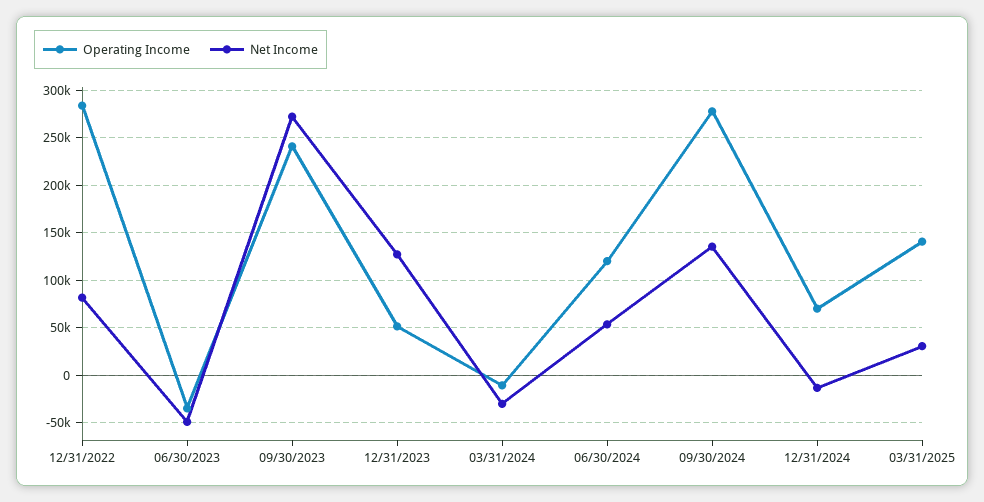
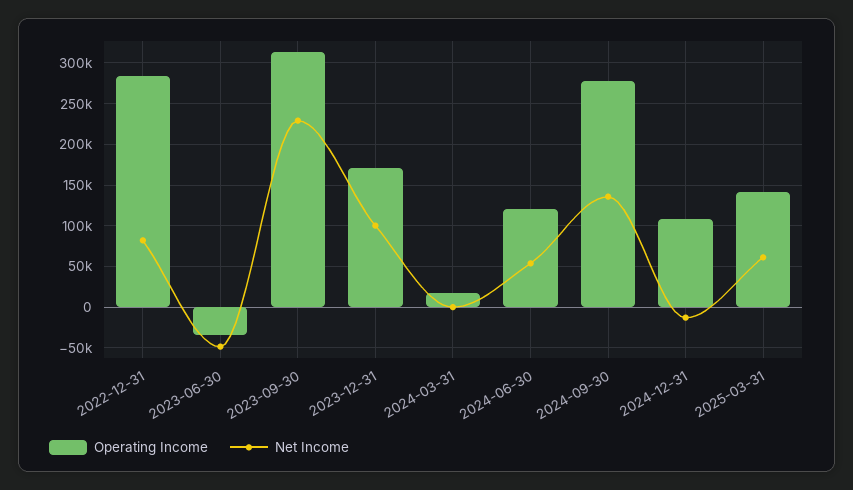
Operating Income, 09/30/2023: 240000 -> 310000
Net Income, 09/30/2023: 270000 -> 230000
Operating Income, 12/31/2023: 50000 -> 170000
Net Income, 12/31/2023: 130000 -> 100000
Operating Income, 03/31/2024: -10000 -> 20000
Net Income, 03/31/2024: -30000 -> 0
Operating Income, 12/31/2024: 70000 -> 110000
Net Income, 03/31/2025: 30000 -> 60000

